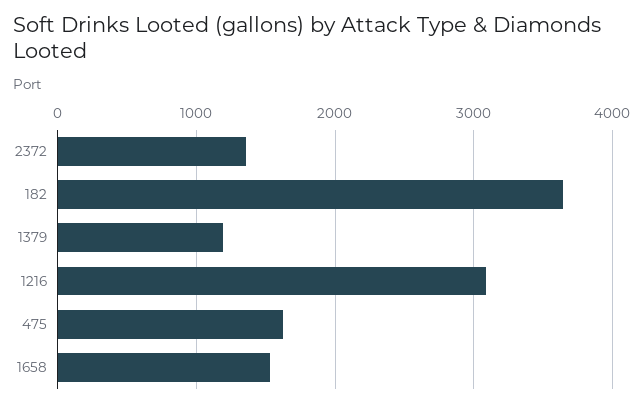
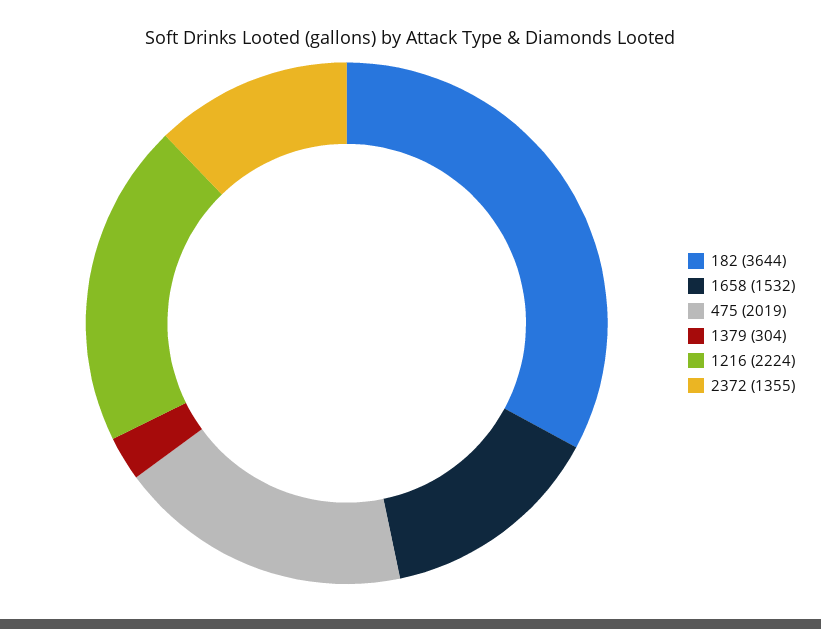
1379: 1200 -> 304
1216: 3100 -> 2224
475: 1600 -> 2019

